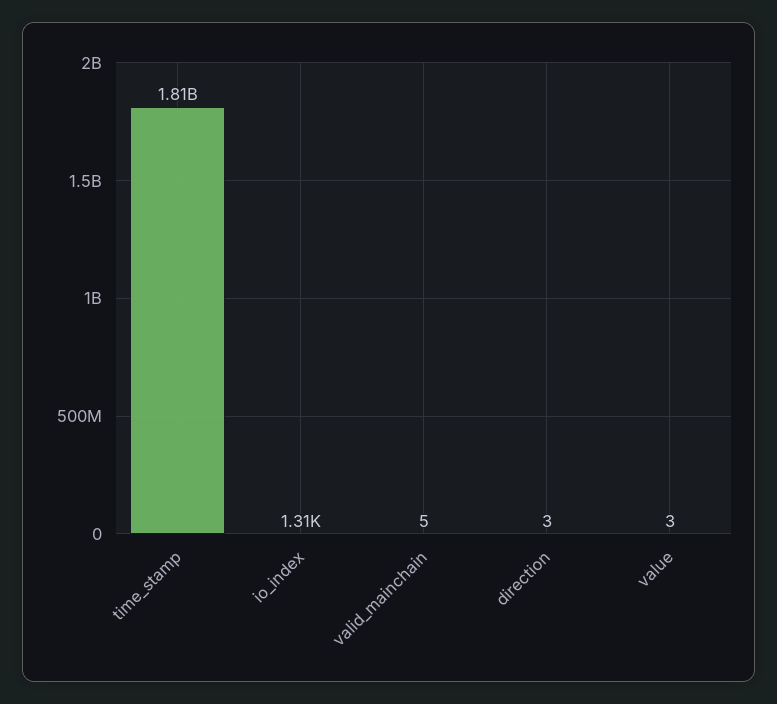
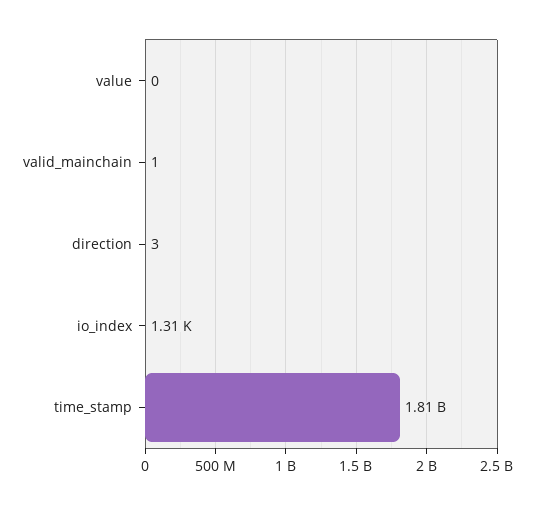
valid_mainchain: 5 -> 1
value: 3 -> 0

